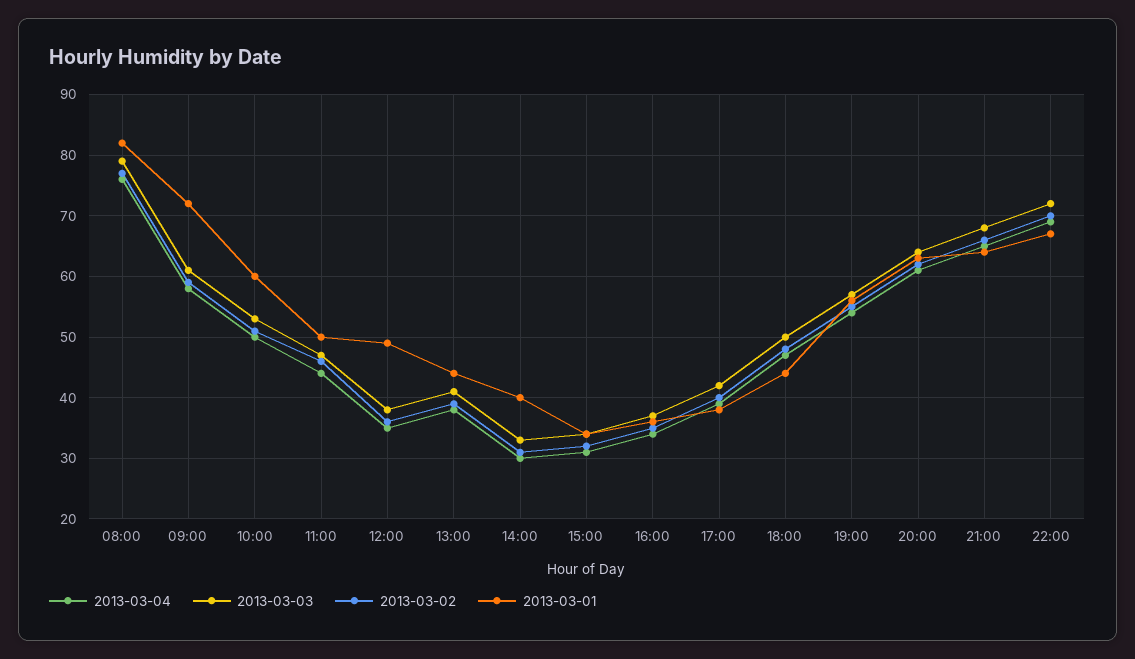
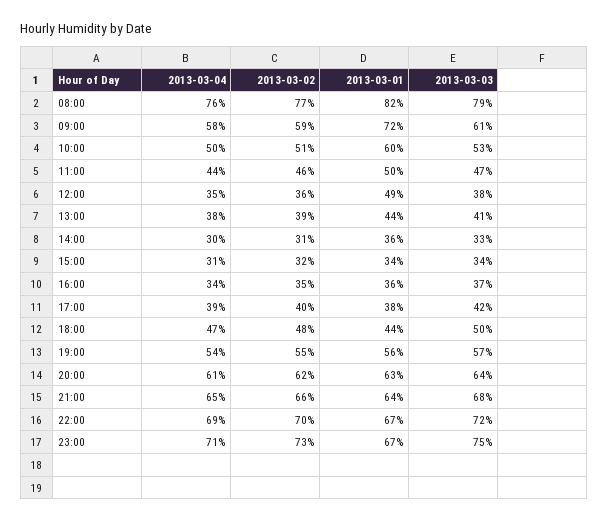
2013-03-01, 14:00: 40 -> 36
2013-03-04, 23:00: none -> 71
2013-03-02, 23:00: none -> 73
2013-03-01, 23:00: none -> 67
2013-03-03, 23:00: none -> 75

